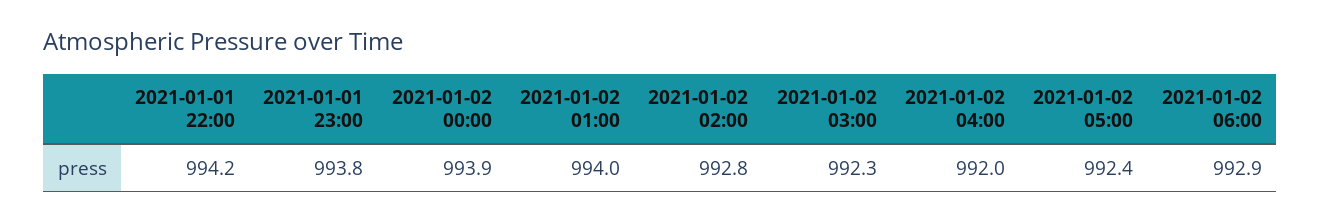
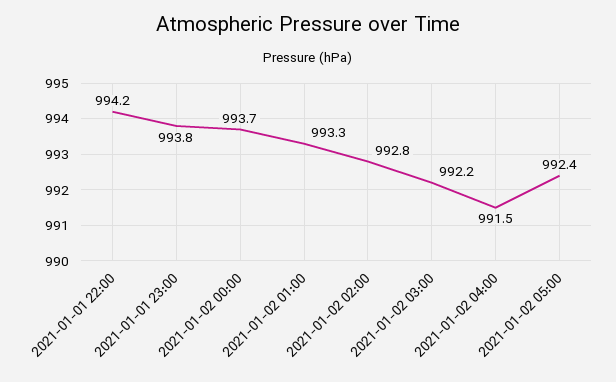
2021-01-02 00:00: 993.9 -> 993.7
2021-01-02 01:00: 994 -> 993.3
2021-01-02 03:00: 992.3 -> 992.2
2021-01-02 04:00: 992 -> 991.5
2021-01-02 06:00: 992.9 -> none

